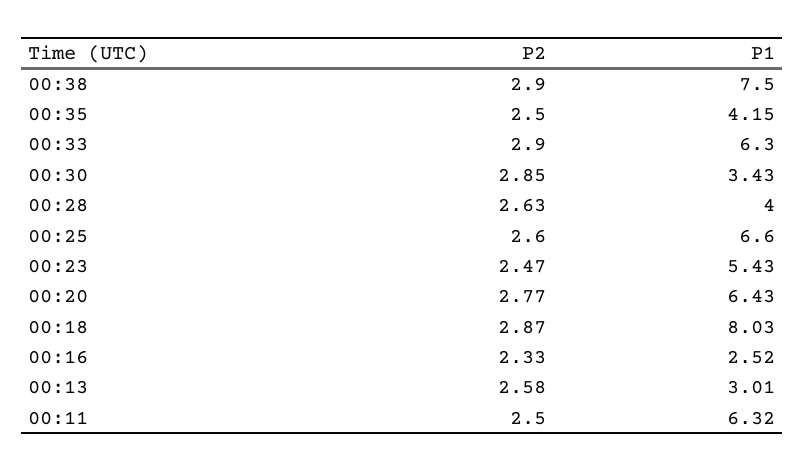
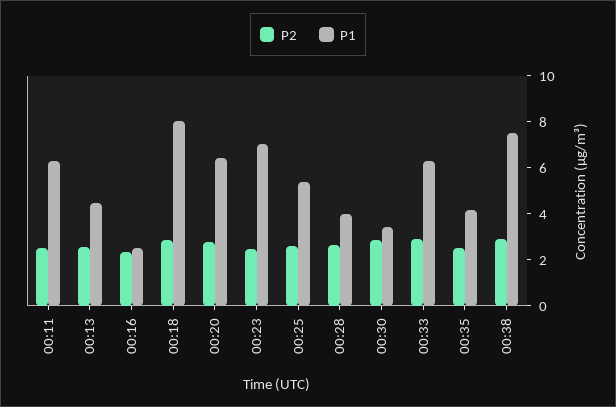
P1, 00:25: 6.6 -> 5.5
P1, 00:23: 5.43 -> 7
P1, 00:13: 3.01 -> 4.5

